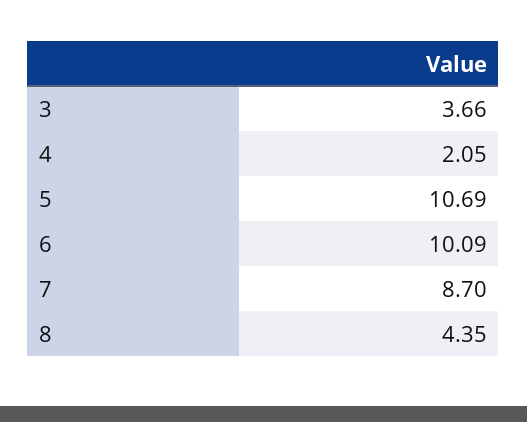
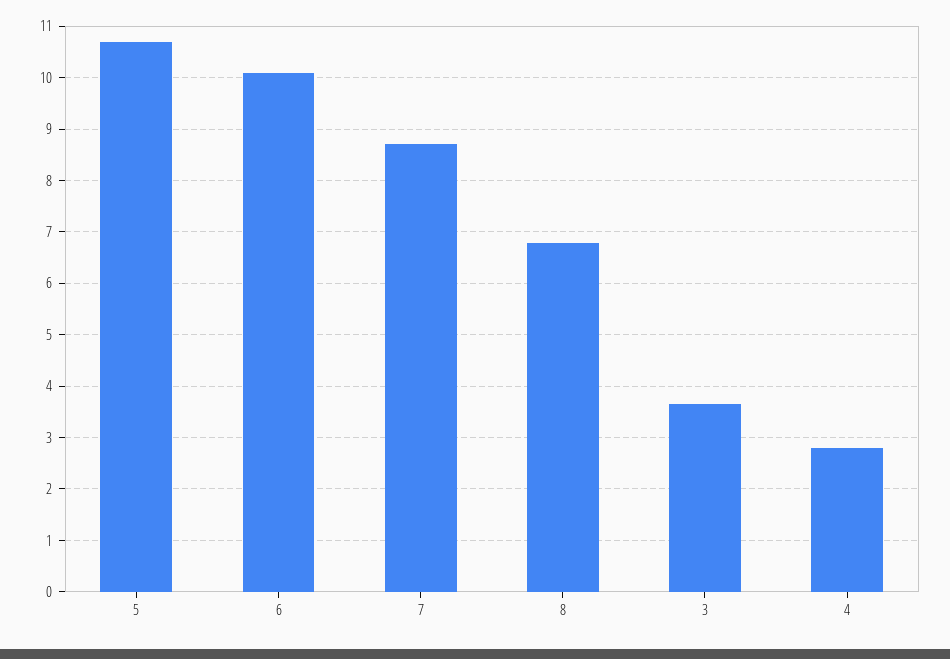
4: 2.05 -> 2.8
8: 4.35 -> 6.8

